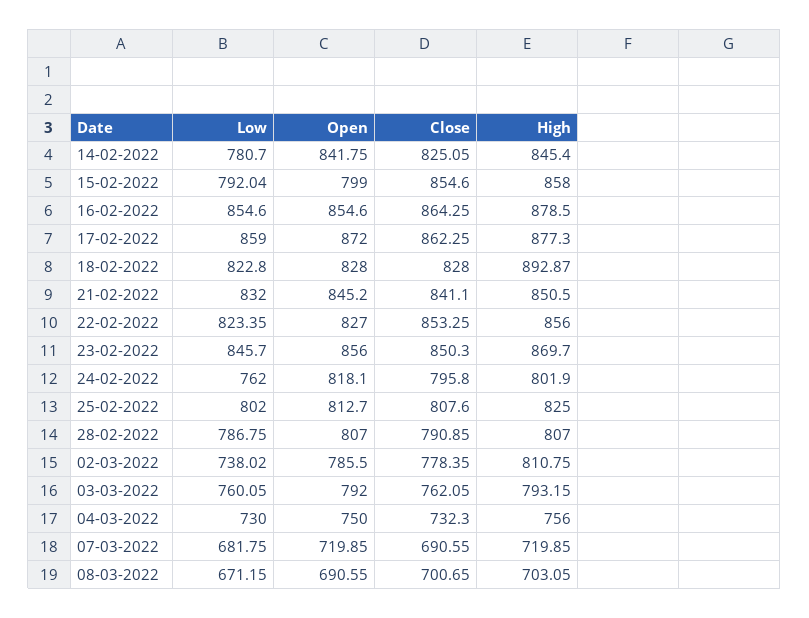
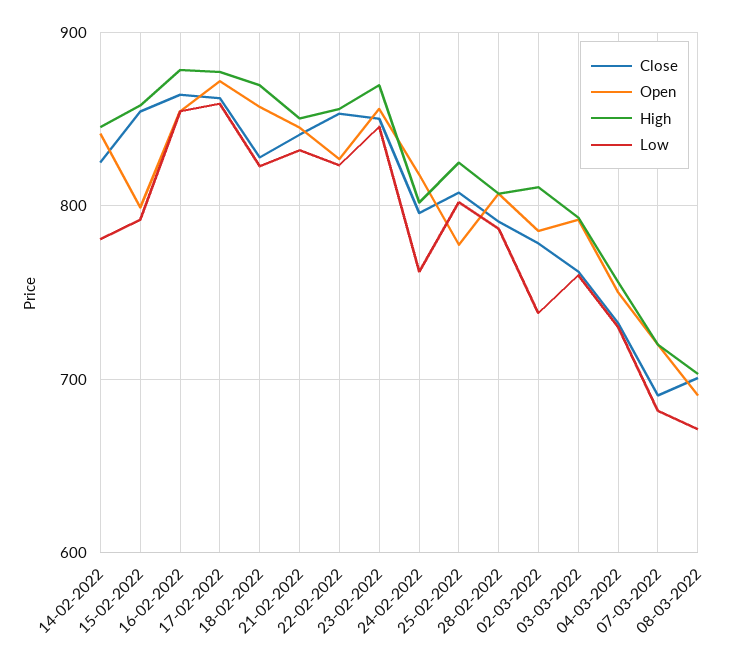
Open, 18-02-2022: 828 -> 860
High, 18-02-2022: 892.87 -> 870
Open, 25-02-2022: 812.7 -> 780

